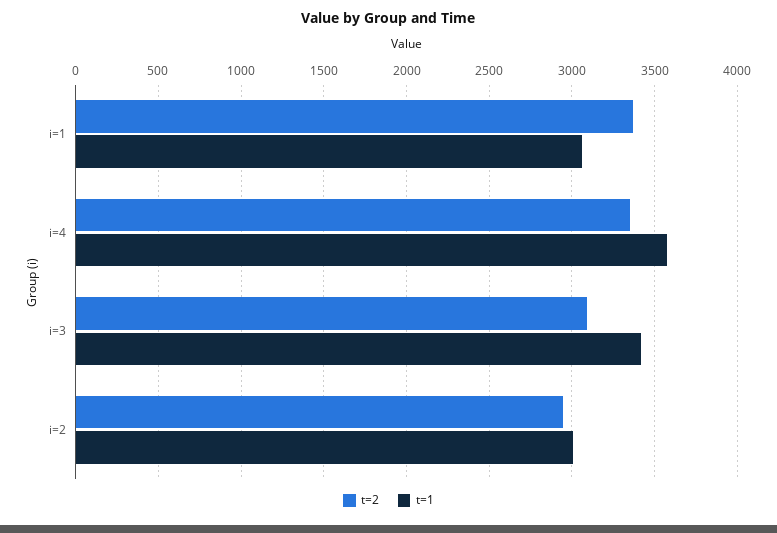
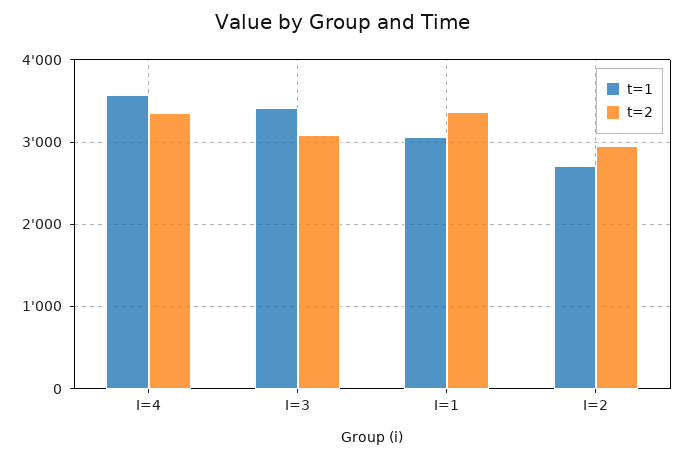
t=1, i=2: 3000 -> 2700

